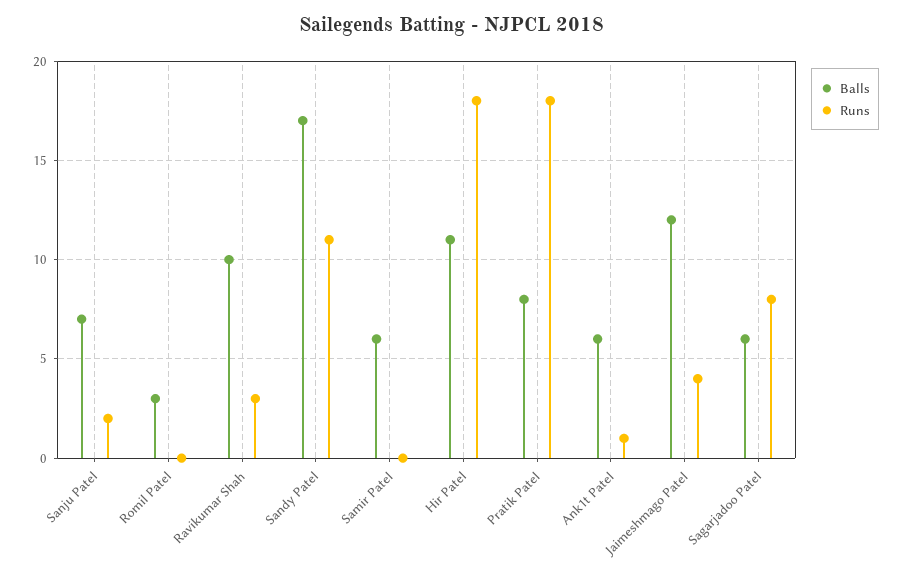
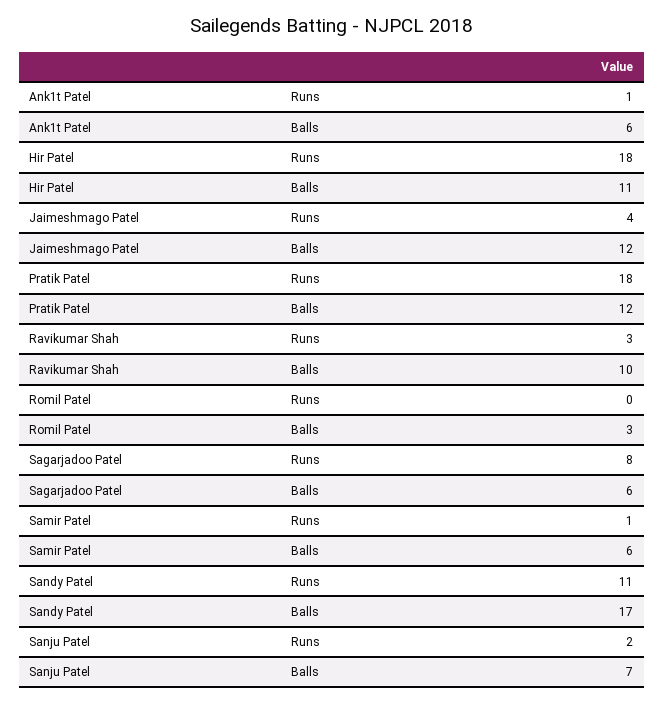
Runs, Samir Patel: 0 -> 1
Balls, Pratik Patel: 8 -> 12

